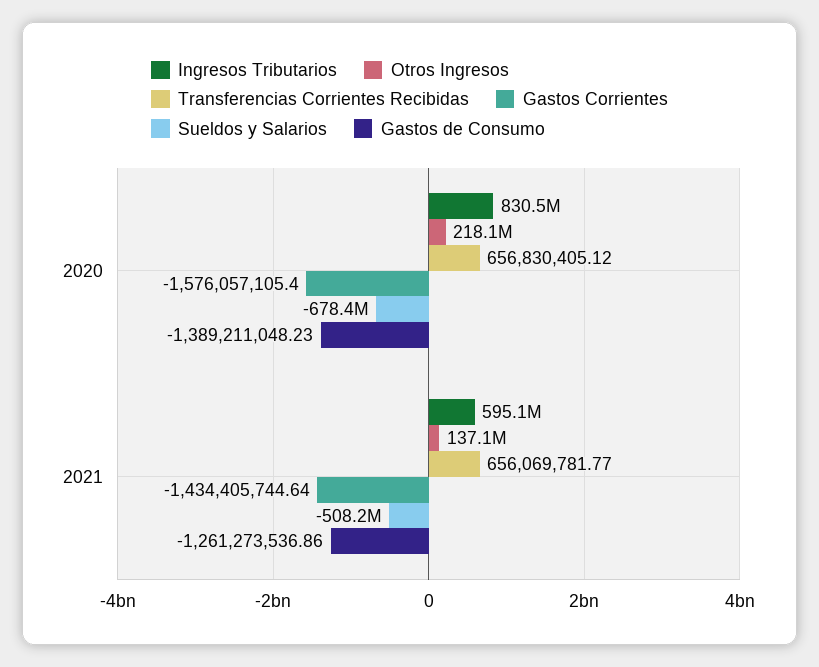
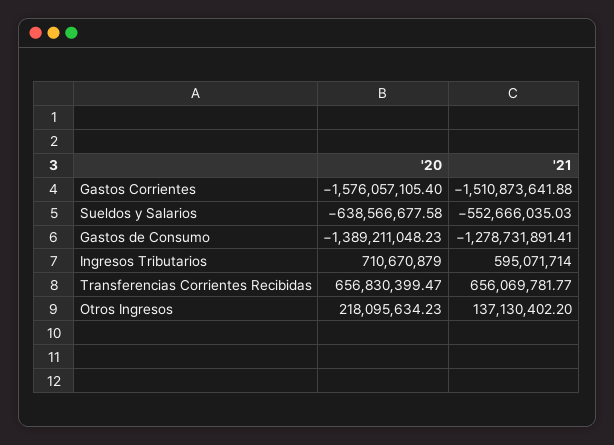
Ingresos Tributarios, 2020: 830500000 -> 710670879
Transferencias Corrientes Recibidas, 2020: 656830405.12 -> 656830399.47
Sueldos y Salarios, 2020: -678400000 -> -638566677.58
Gastos Corrientes, 2021: -1434405744.64 -> -1510873641.88
Sueldos y Salarios, 2021: -508200000 -> -552666035.03
Gastos de Consumo, 2021: -1261273536.86 -> -1278731891.41

